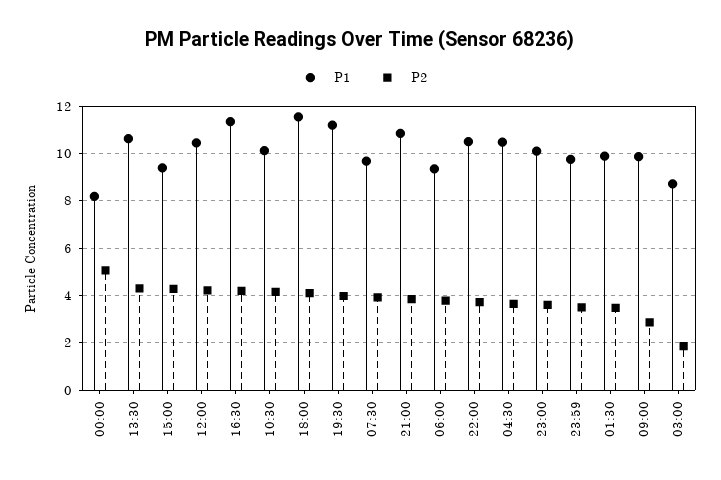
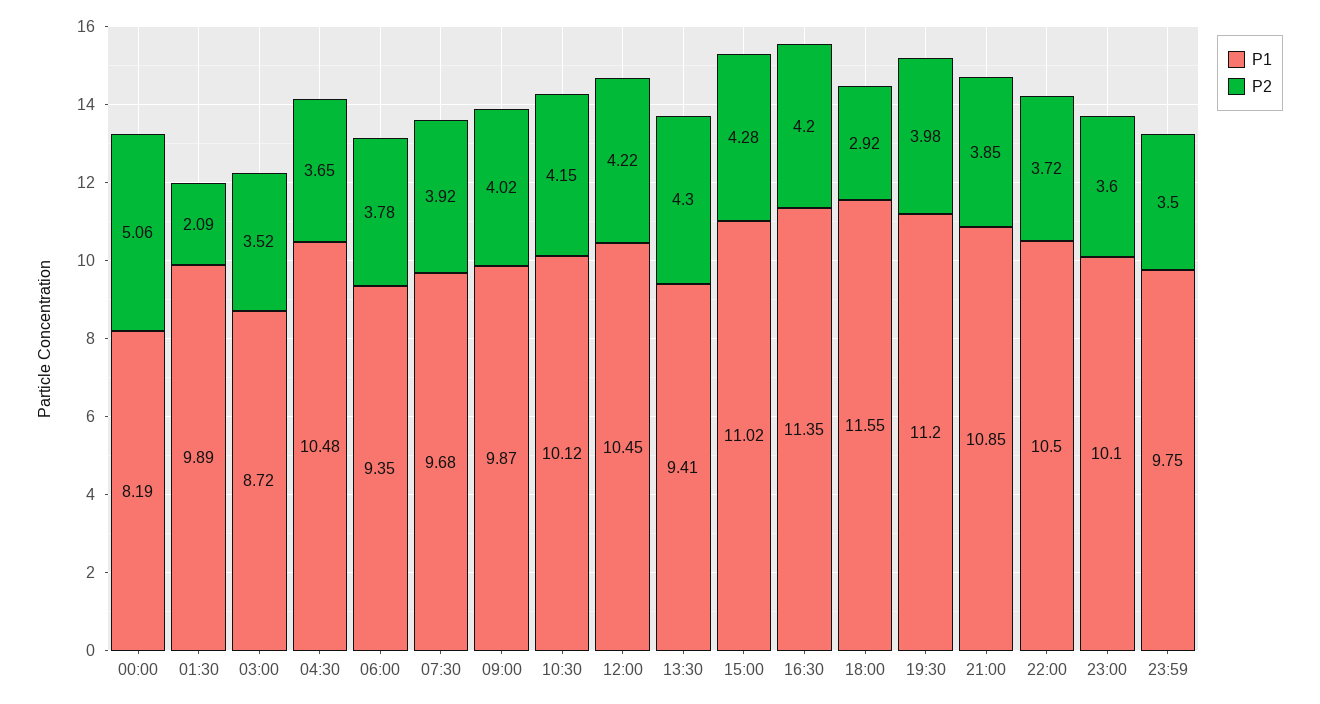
P1, 13:30: 10.5 -> 9.41
P1, 15:00: 9.5 -> 11.02
P2, 18:00: 4 -> 2.92
P2, 01:30: 3.5 -> 2.09
P2, 09:00: 3 -> 4.02
P2, 03:00: 2 -> 3.52

